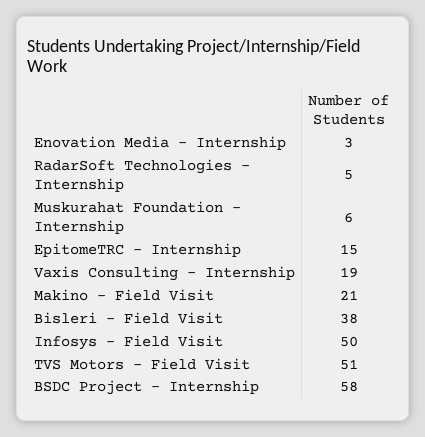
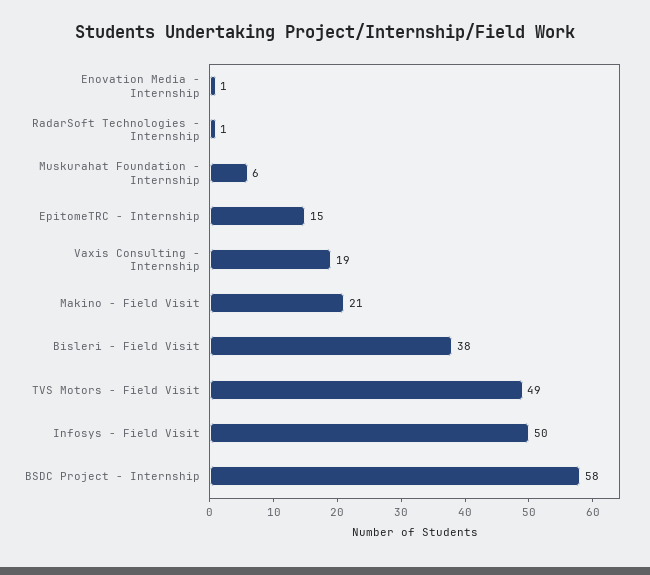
Enovation Media - Internship: 3 -> 1
RadarSoft Technologies - Internship: 5 -> 1
TVS Motors - Field Visit: 51 -> 49

